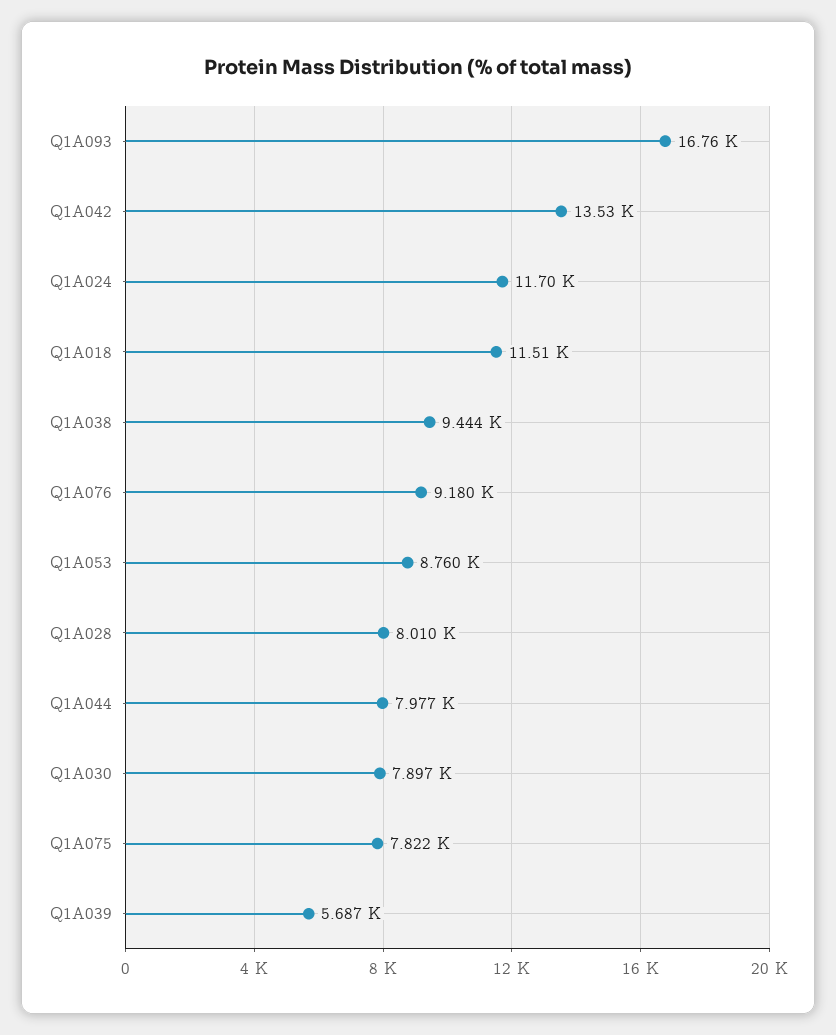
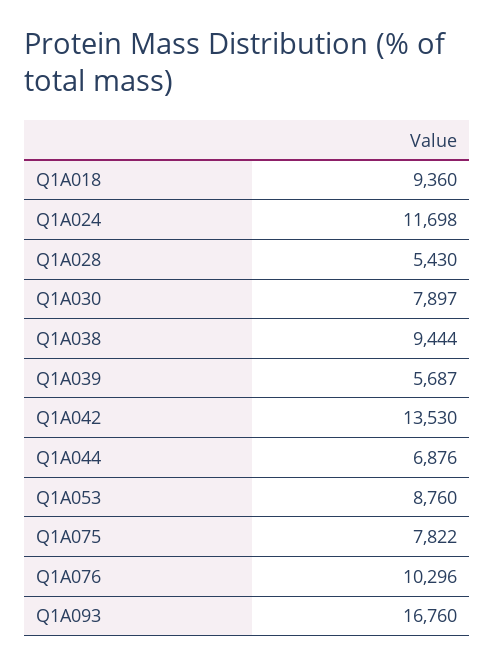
Q1A018: 11510 -> 9360
Q1A076: 9180 -> 10296
Q1A028: 8010 -> 5430
Q1A044: 7977 -> 6876

